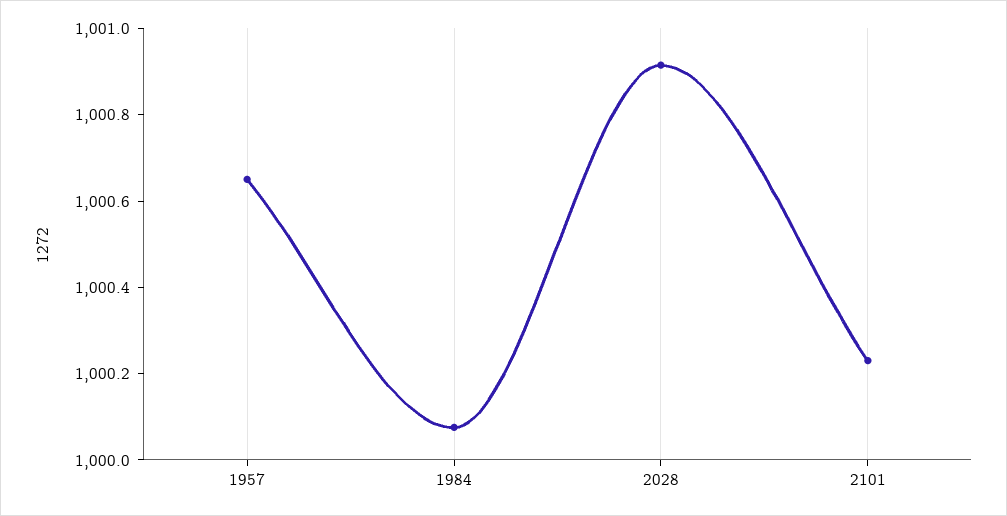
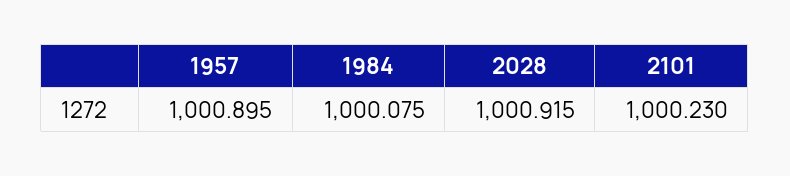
1957: 1000.65 -> 1000.895

